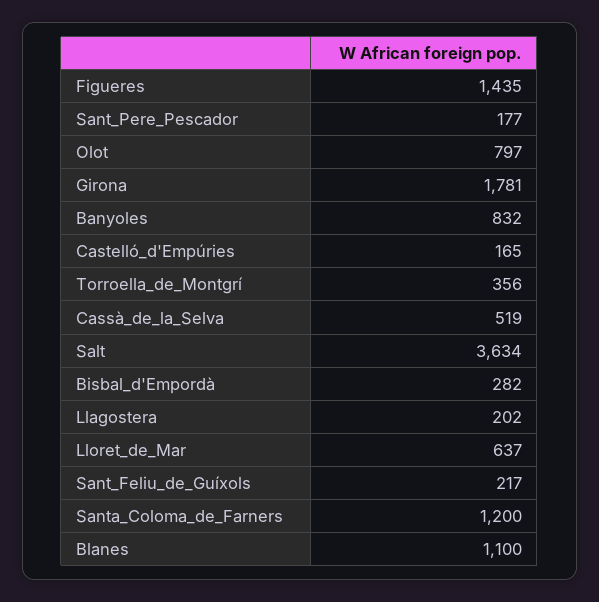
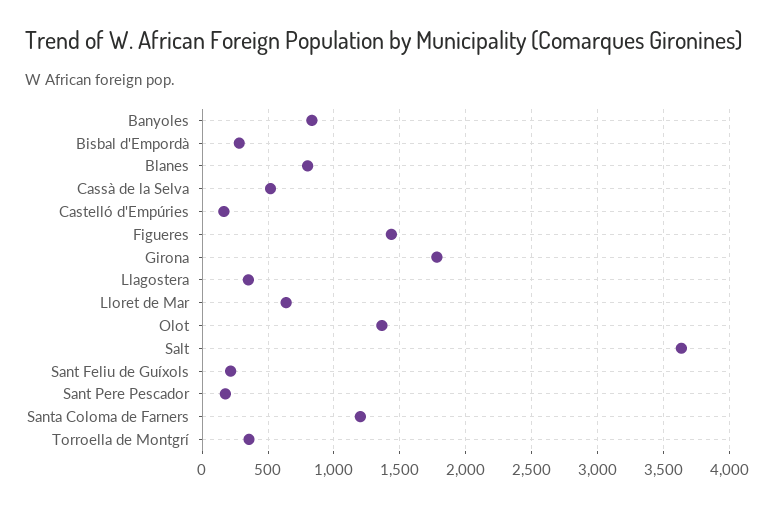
Olot: 797 -> 1350
Llagostera: 202 -> 350
Blanes: 1100 -> 800

